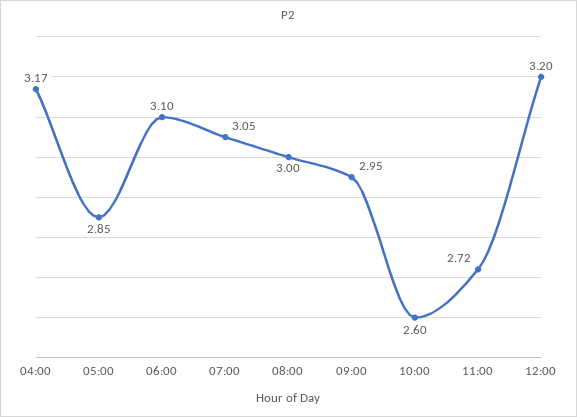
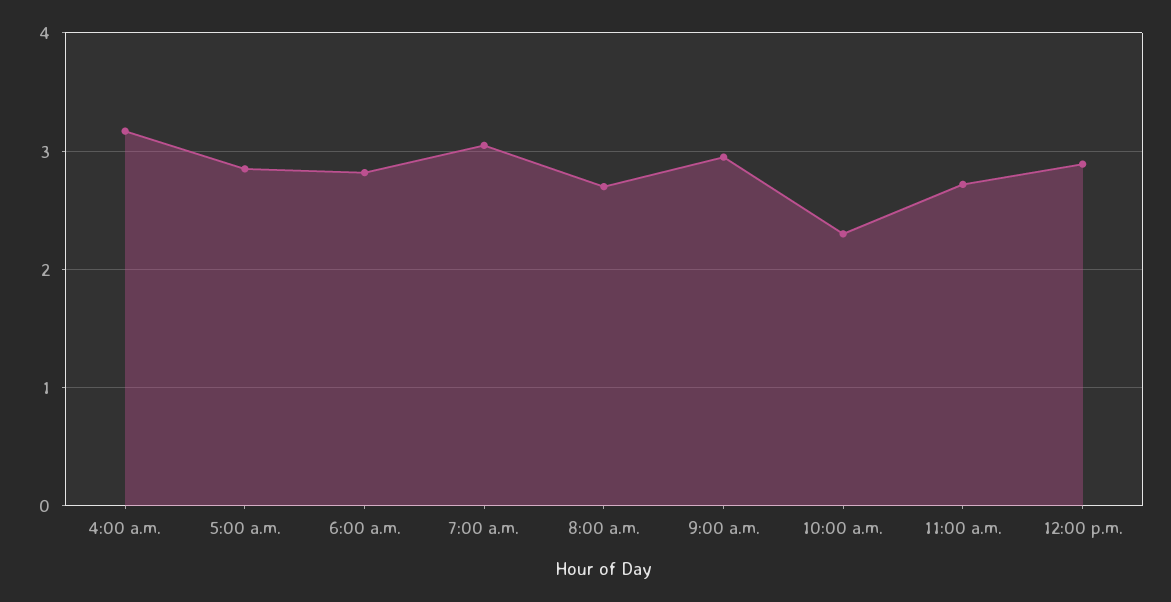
06:00: 3.1 -> 2.8
08:00: 3 -> 2.7
10:00: 2.6 -> 2.3
12:00: 3.2 -> 2.9

